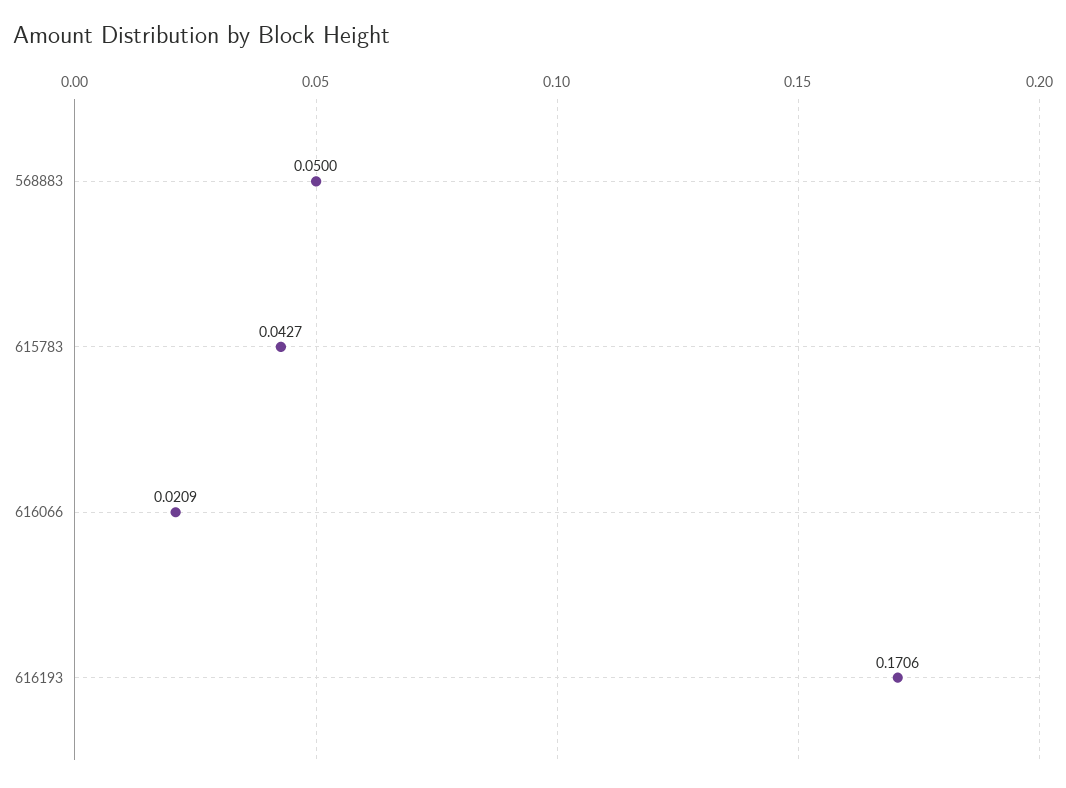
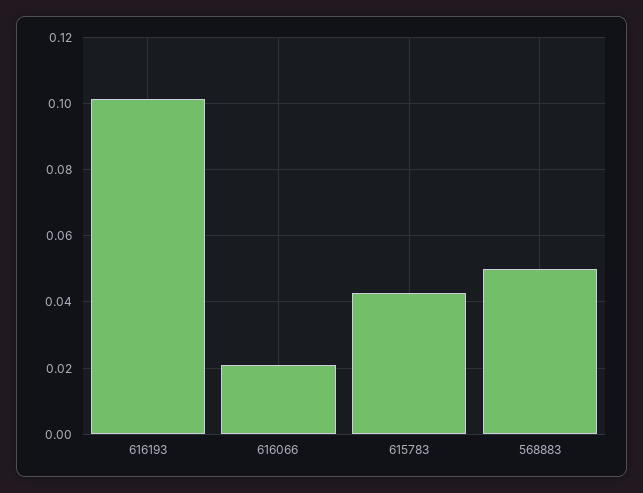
616193: 0.1706 -> 0.102

